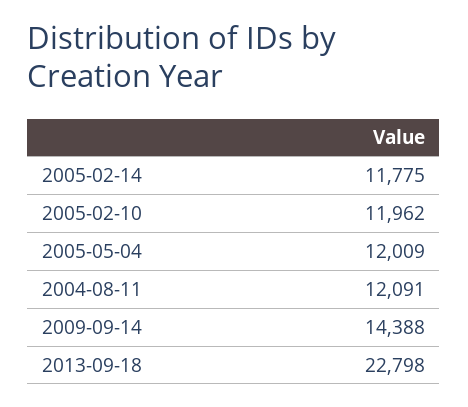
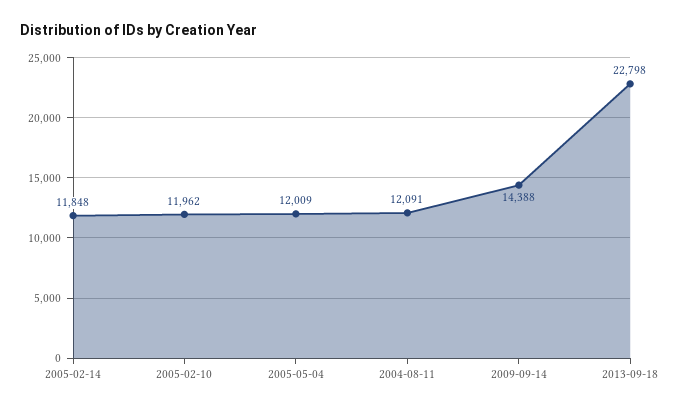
2005-02-14: 11775 -> 11848

